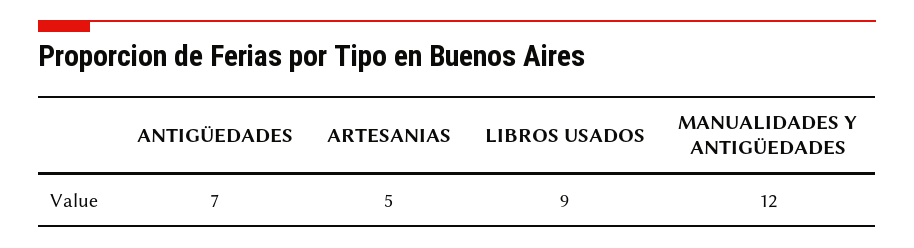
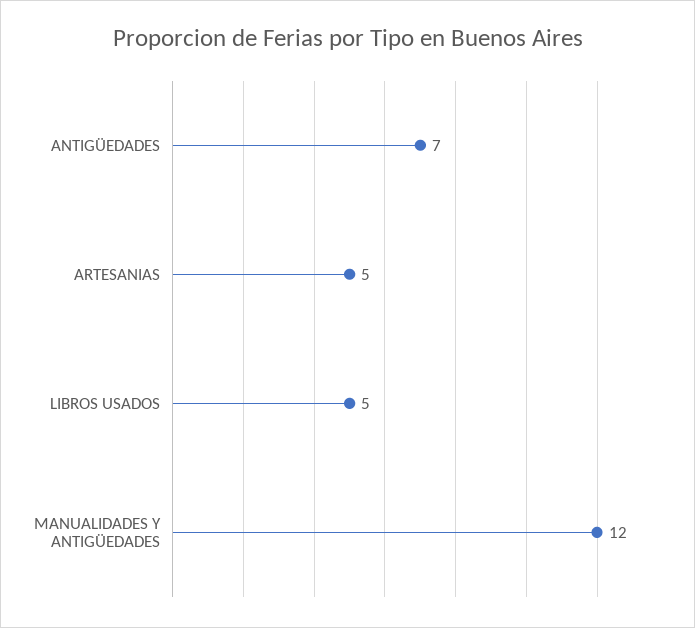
LIBROS USADOS: 9 -> 5

